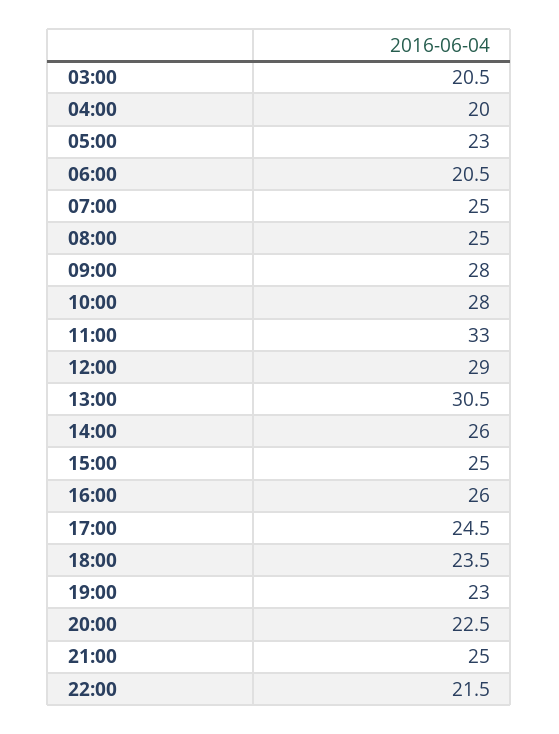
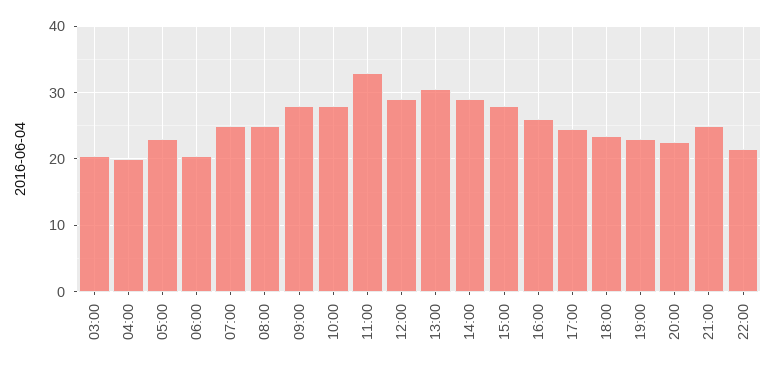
14:00: 26 -> 29
15:00: 25 -> 28

